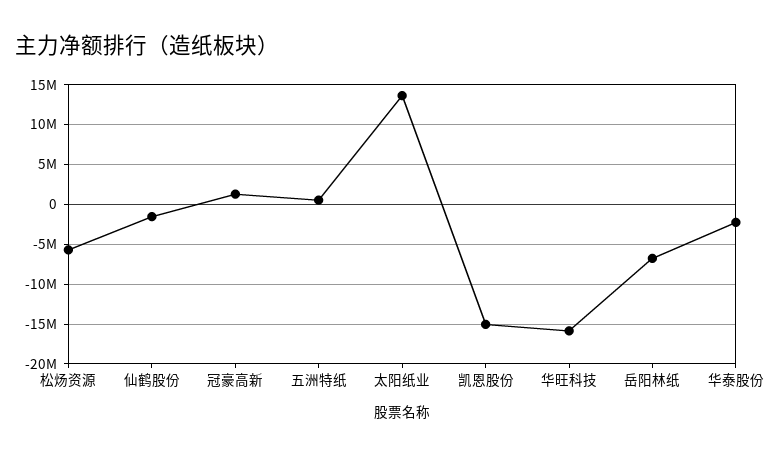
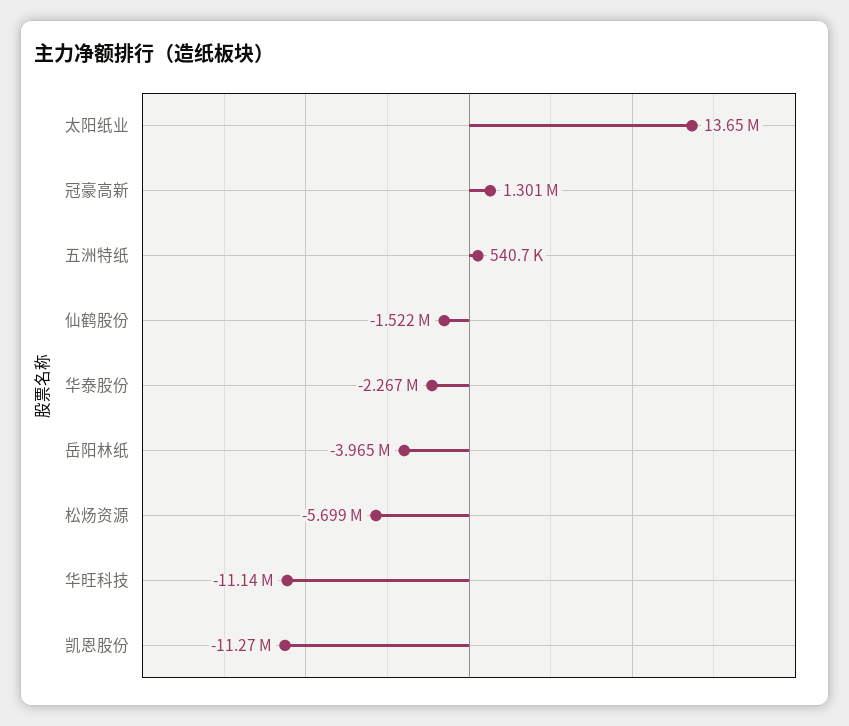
凯恩股份: -15000000 -> -11270000
华旺科技: -16000000 -> -11140000
岳阳林纸: -7000000 -> -3965000

